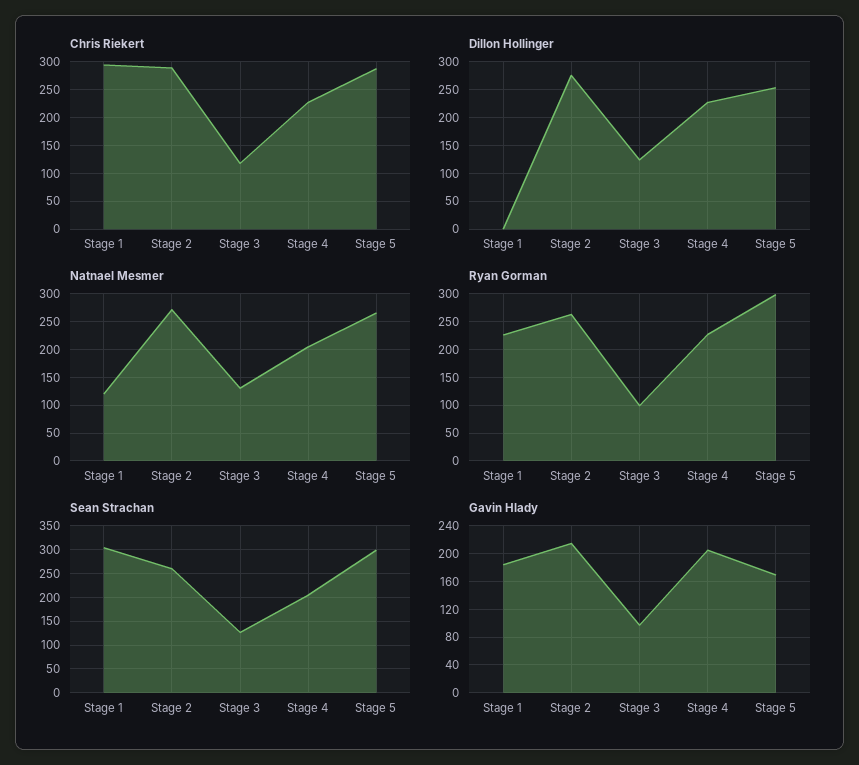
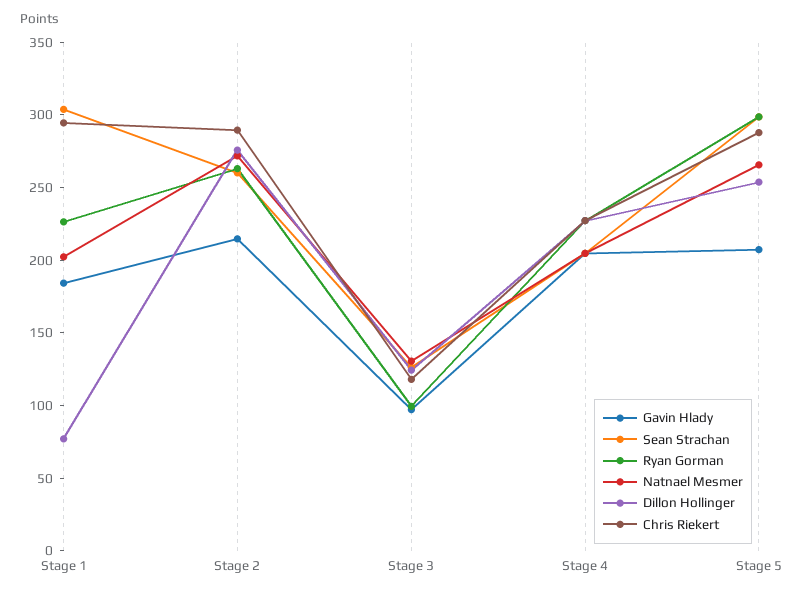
Dillon Hollinger, Stage 1: 0 -> 80
Natnael Mesmer, Stage 1: 125 -> 200
Gavin Hlady, Stage 5: 170 -> 210

